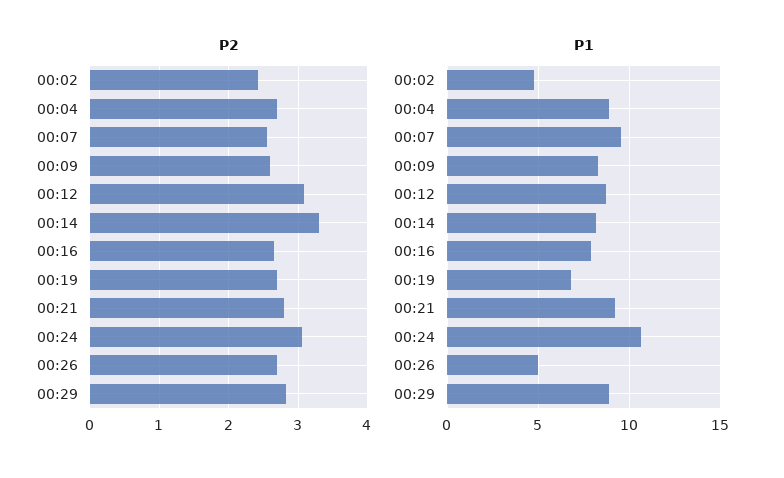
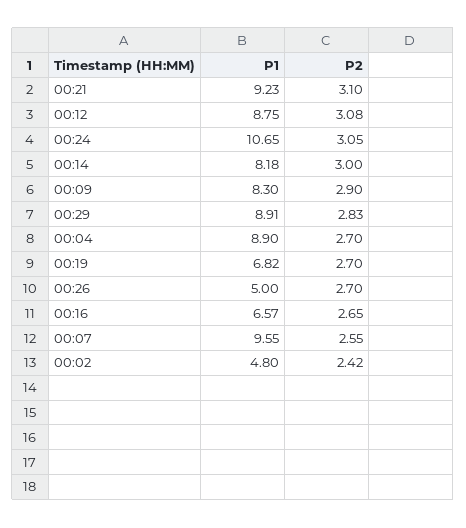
P2, 00:09: 2.6 -> 2.9
P2, 00:14: 3.3 -> 3
P2, 00:21: 2.8 -> 3.1
P1, 00:16: 8 -> 6.57

